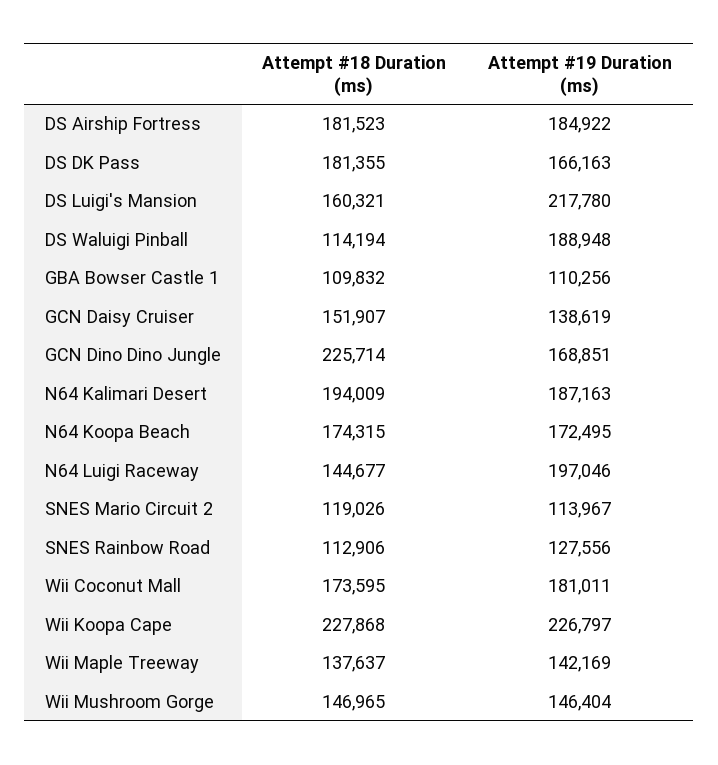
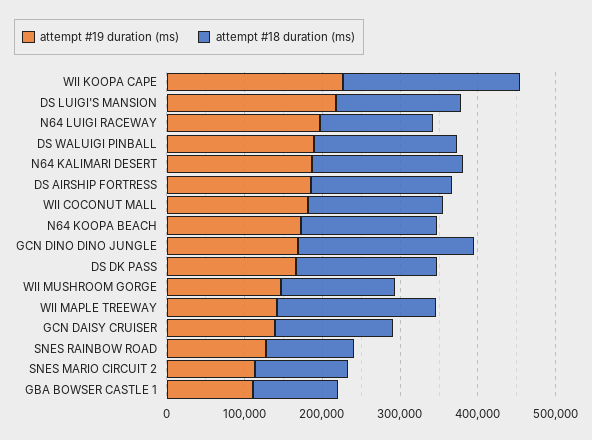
Attempt #18 Duration (ms), DS Waluigi Pinball: 114194 -> 180000
Attempt #18 Duration (ms), Wii Maple Treeway: 137637 -> 200000

